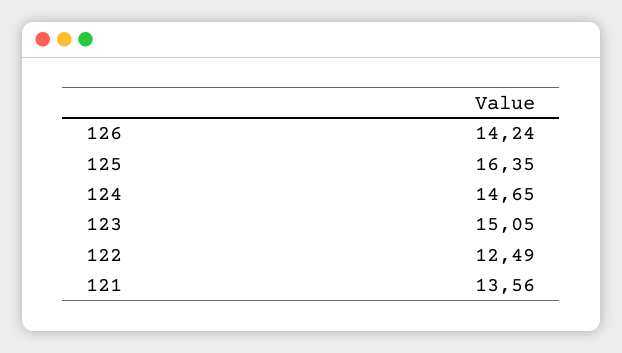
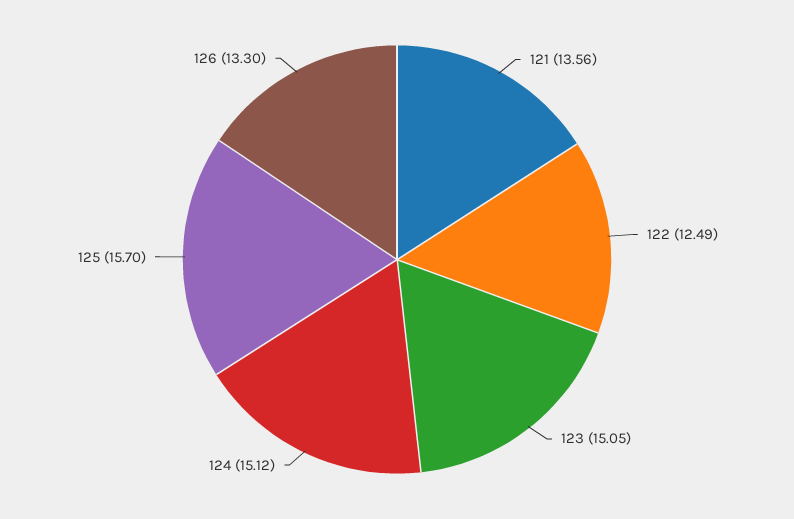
126: 14.24 -> 13.3
125: 16.35 -> 15.7
124: 14.65 -> 15.12

